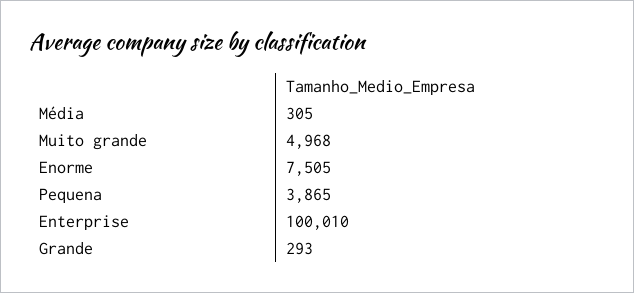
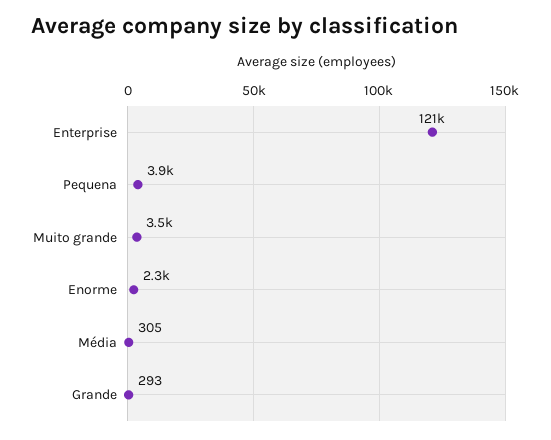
Muito grande: 4968 -> 3500
Enorme: 7505 -> 2300
Enterprise: 100010 -> 121000

